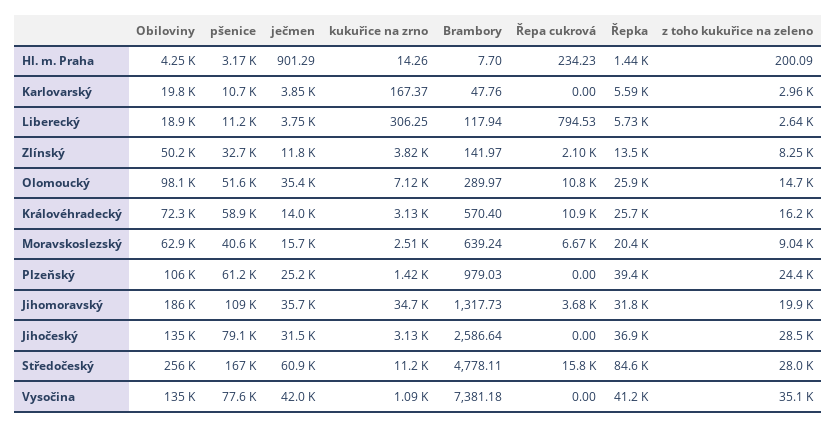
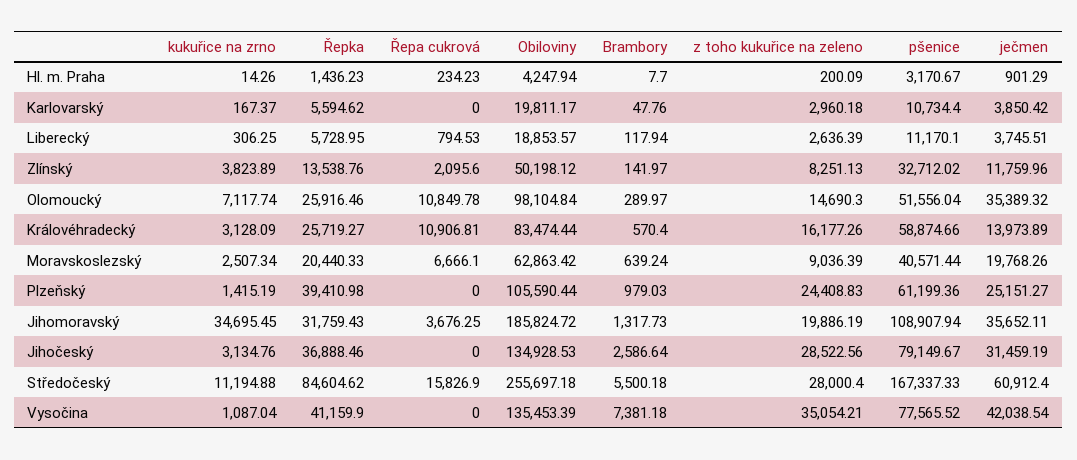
Obiloviny, Královéhradecký: 72300 -> 83474.44
ječmen, Moravskoslezský: 15700 -> 19768.26
Brambory, Středočeský: 4778.11 -> 5500.18

